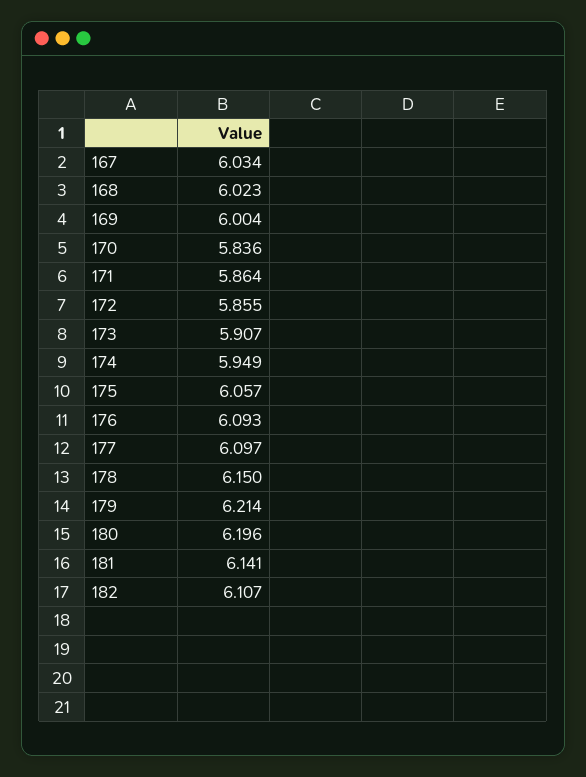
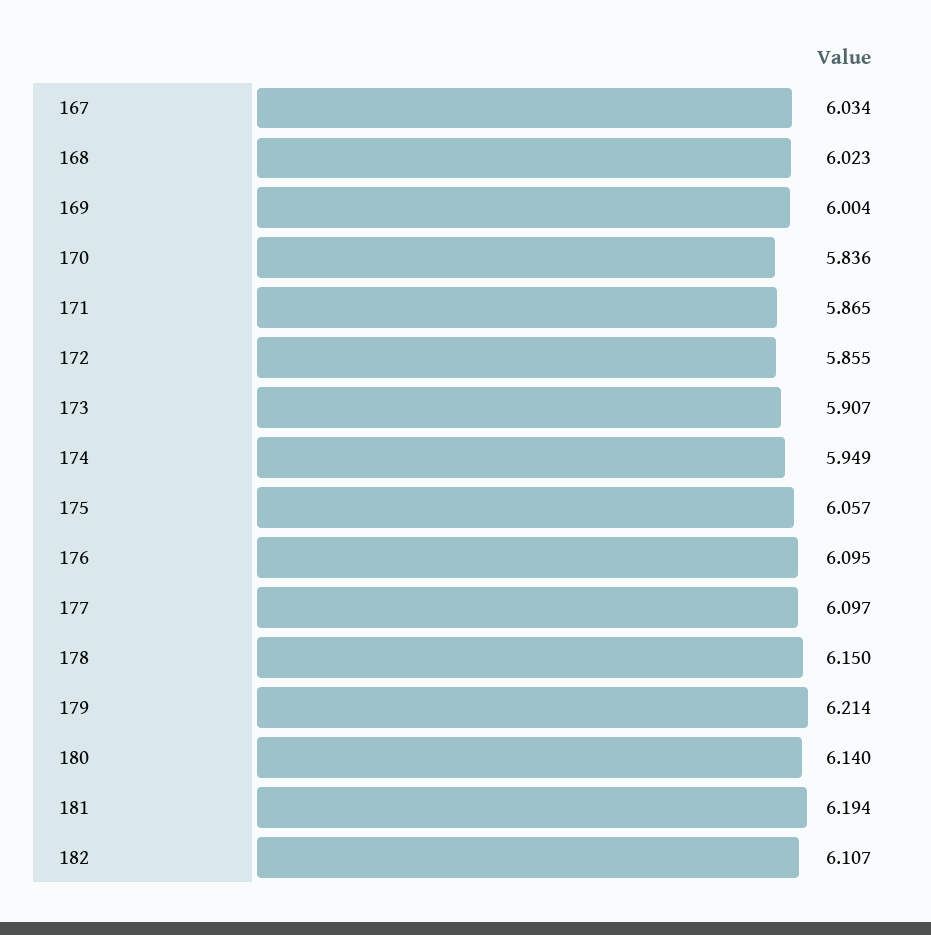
171: 5.864 -> 5.865
176: 6.093 -> 6.095
180: 6.196 -> 6.14
181: 6.141 -> 6.194

